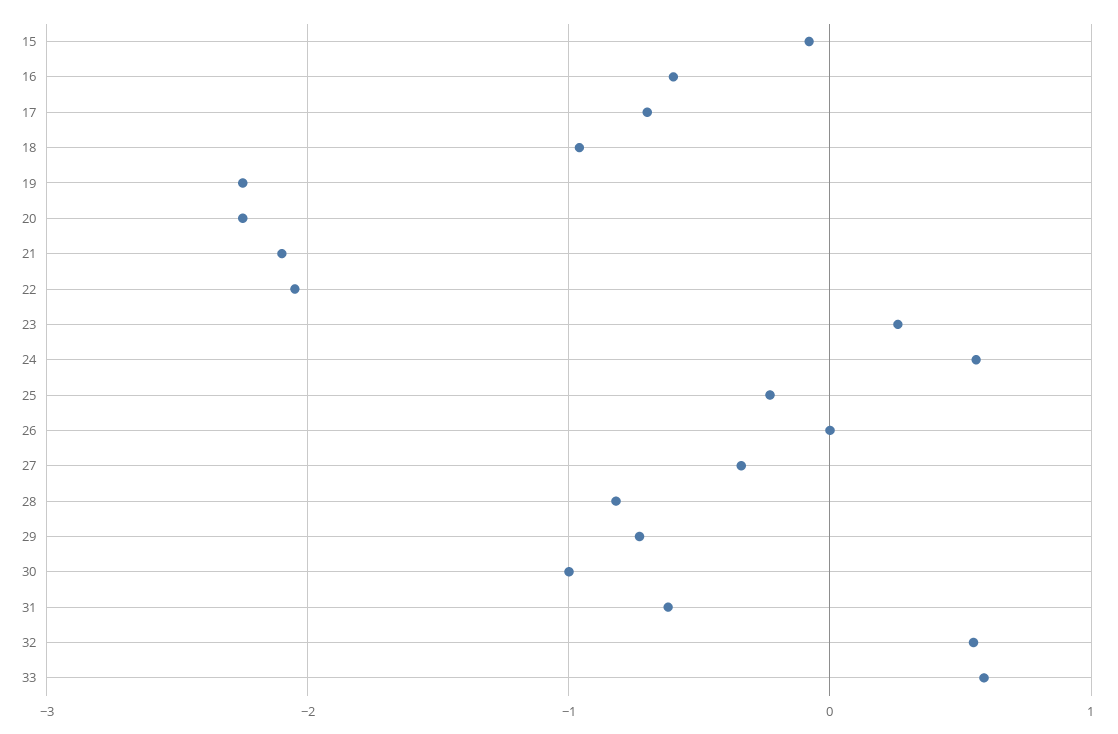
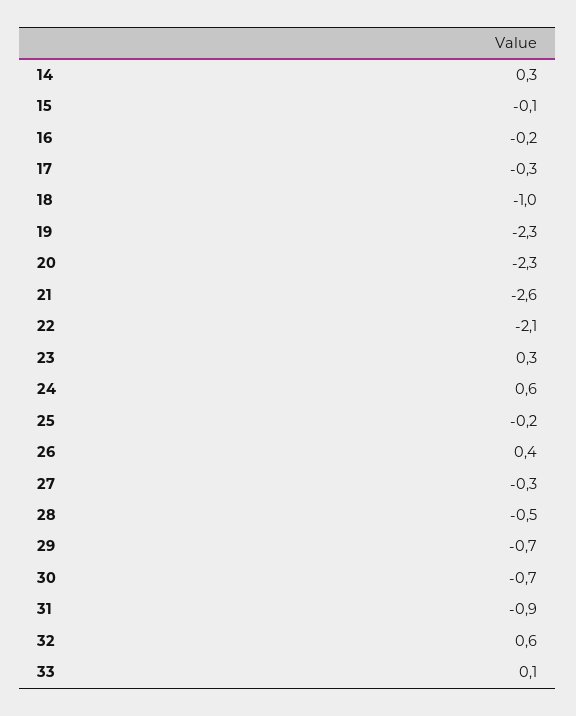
16: -0.6 -> -0.2
17: -0.7 -> -0.3
21: -2.1 -> -2.6
26: 0 -> 0.4
28: -0.8 -> -0.5
30: -1 -> -0.7
31: -0.6 -> -0.9
33: 0.6 -> 0.1
14: none -> 0.3

